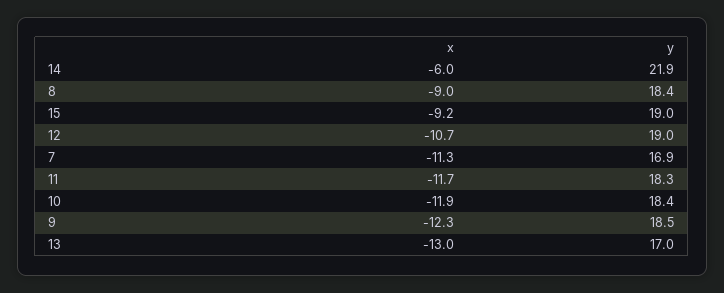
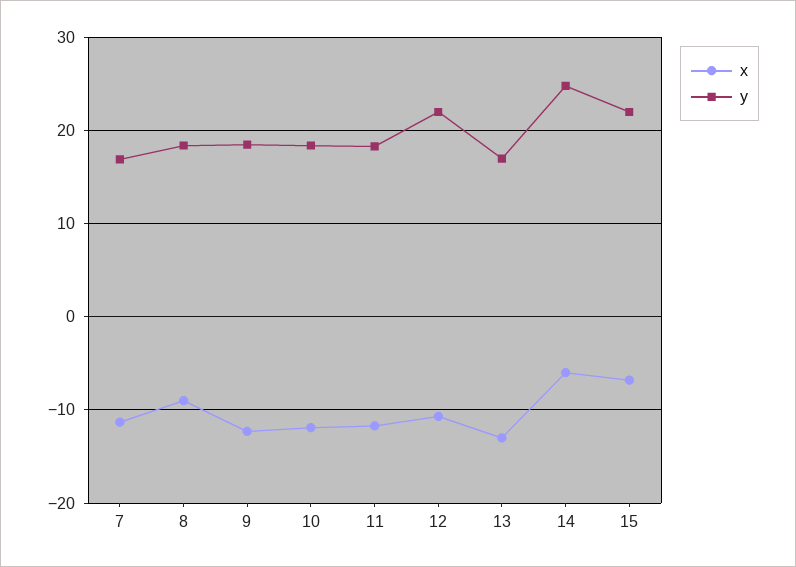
y, 14: 21.9 -> 25
x, 15: -9.2 -> -7
y, 15: 19 -> 22
y, 12: 19 -> 22

